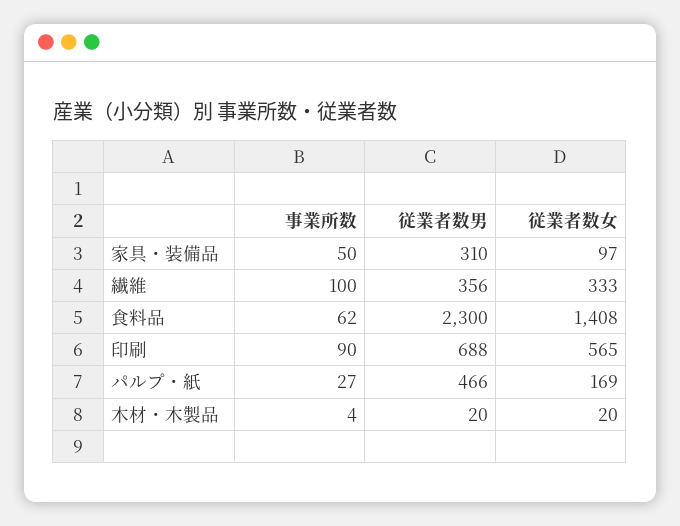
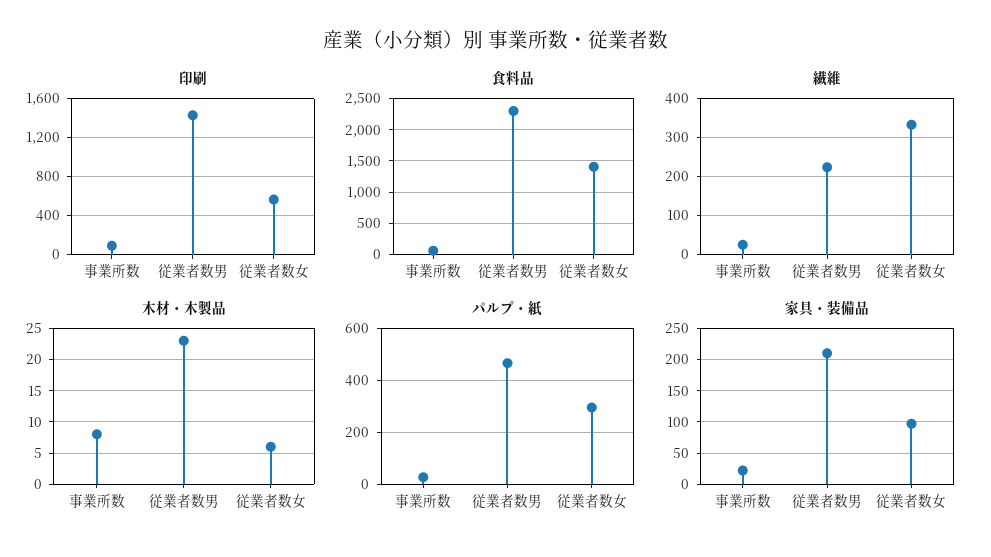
家具・装備品, 事業所数: 50 -> 20
家具・装備品, 従業者数男: 310 -> 210
繊維, 事業所数: 100 -> 20
繊維, 従業者数男: 356 -> 220
印刷, 従業者数男: 688 -> 1400
パルプ・紙, 従業者数女: 169 -> 300
木材・木製品, 事業所数: 4 -> 8
木材・木製品, 従業者数男: 20 -> 23
木材・木製品, 従業者数女: 20 -> 6

